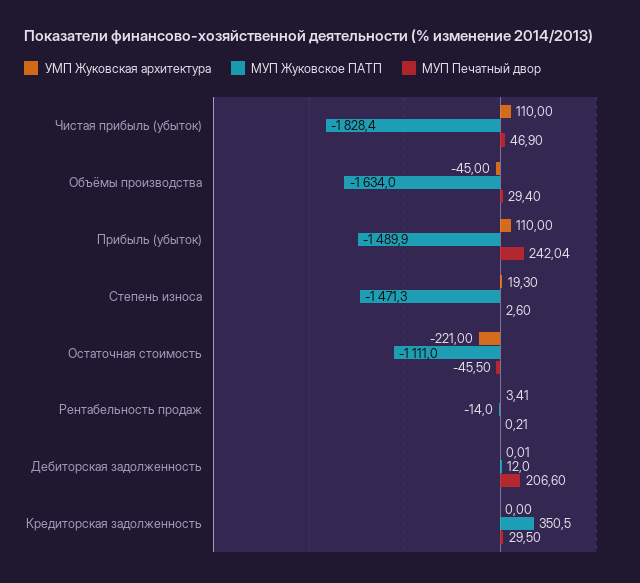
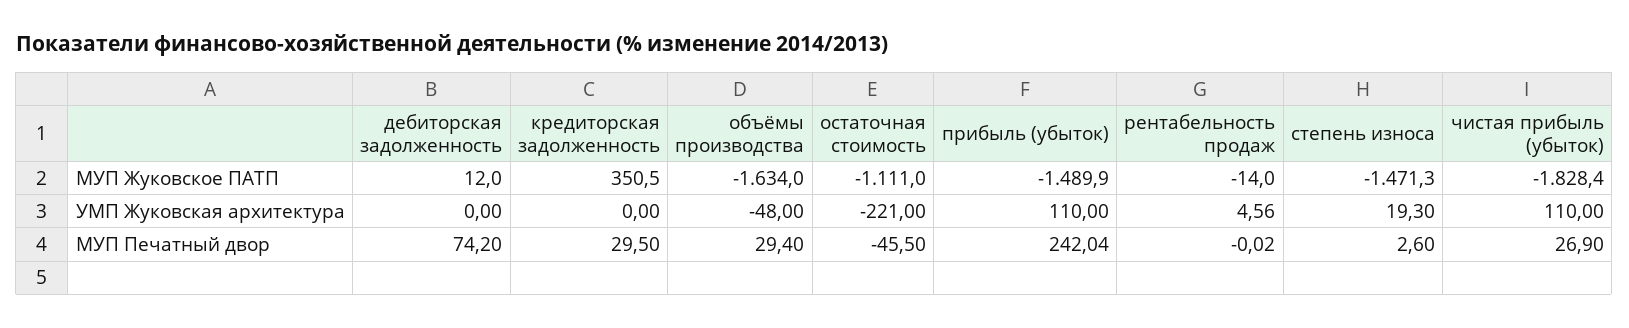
МУП Печатный двор, Чистая прибыль (убыток): 46.9 -> 26.9
УМП Жуковская архитектура, Объёмы производства: -45 -> -48
УМП Жуковская архитектура, Рентабельность продаж: 3.41 -> 4.56
МУП Печатный двор, Рентабельность продаж: 0.21 -> -0.02
УМП Жуковская архитектура, Дебиторская задолженность: 0.01 -> 0
МУП Печатный двор, Дебиторская задолженность: 206.6 -> 74.2

